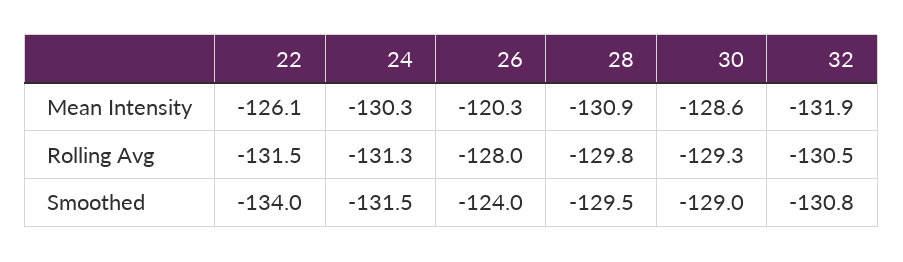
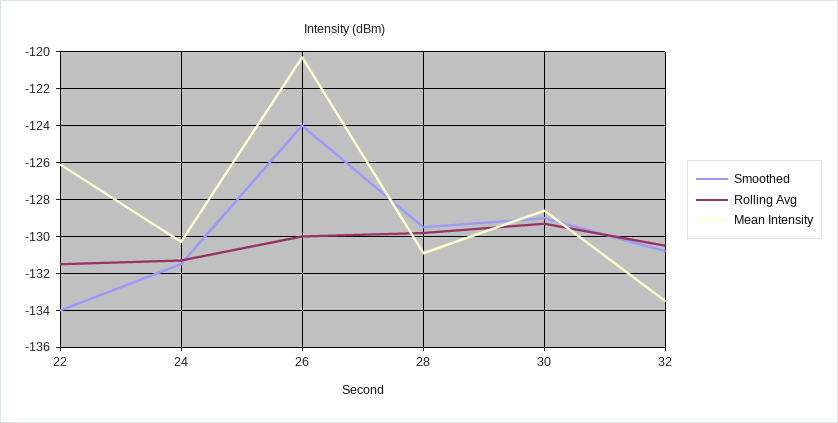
Mean Intensity, 32: -131.9 -> -133.5
Rolling Avg, 26: -128 -> -130

